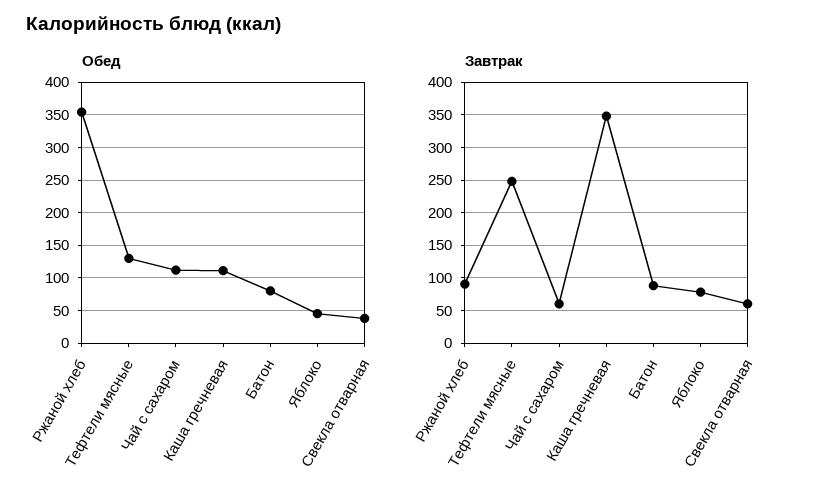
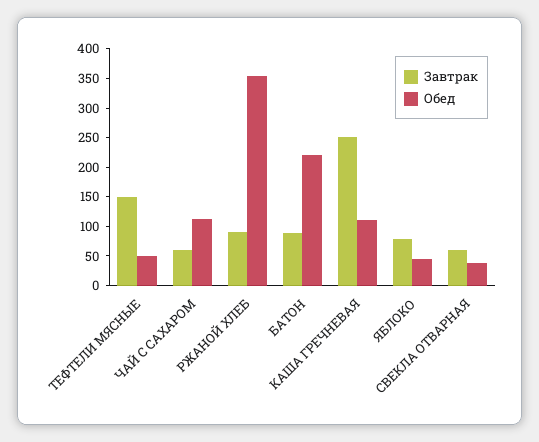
Обед, Тефтели мясные: 130 -> 50
Обед, Батон: 80 -> 225
Завтрак, Тефтели мясные: 250 -> 150
Завтрак, Каша гречневая: 350 -> 250

